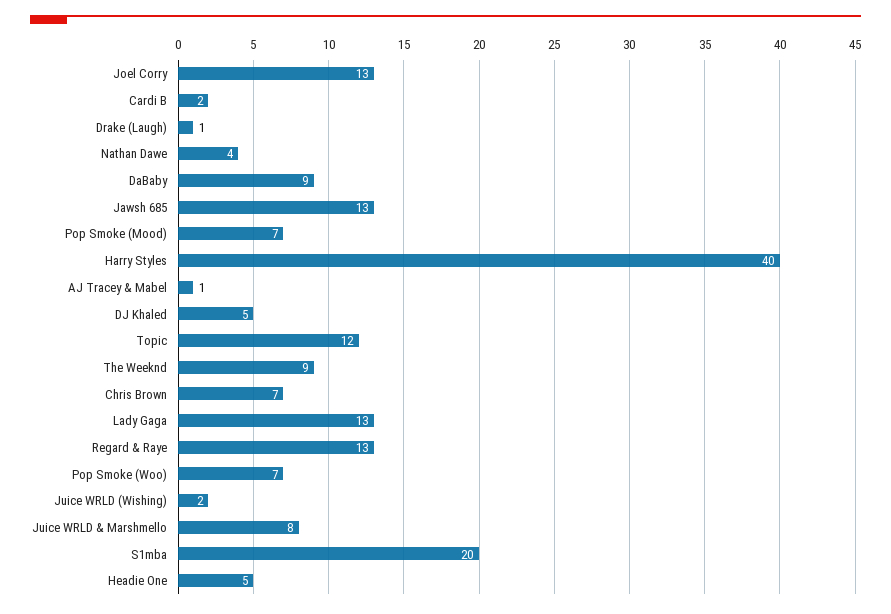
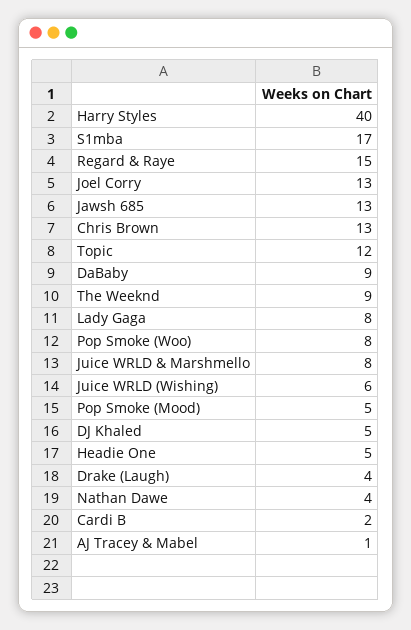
Drake (Laugh): 1 -> 4
Pop Smoke (Mood): 7 -> 5
Chris Brown: 7 -> 13
Lady Gaga: 13 -> 8
Regard & Raye: 13 -> 15
Pop Smoke (Woo): 7 -> 8
Juice WRLD (Wishing): 2 -> 6
S1mba: 20 -> 17

